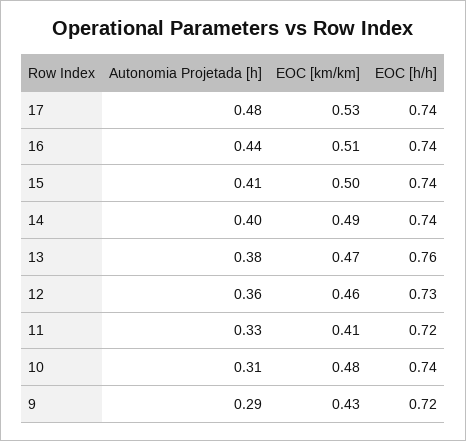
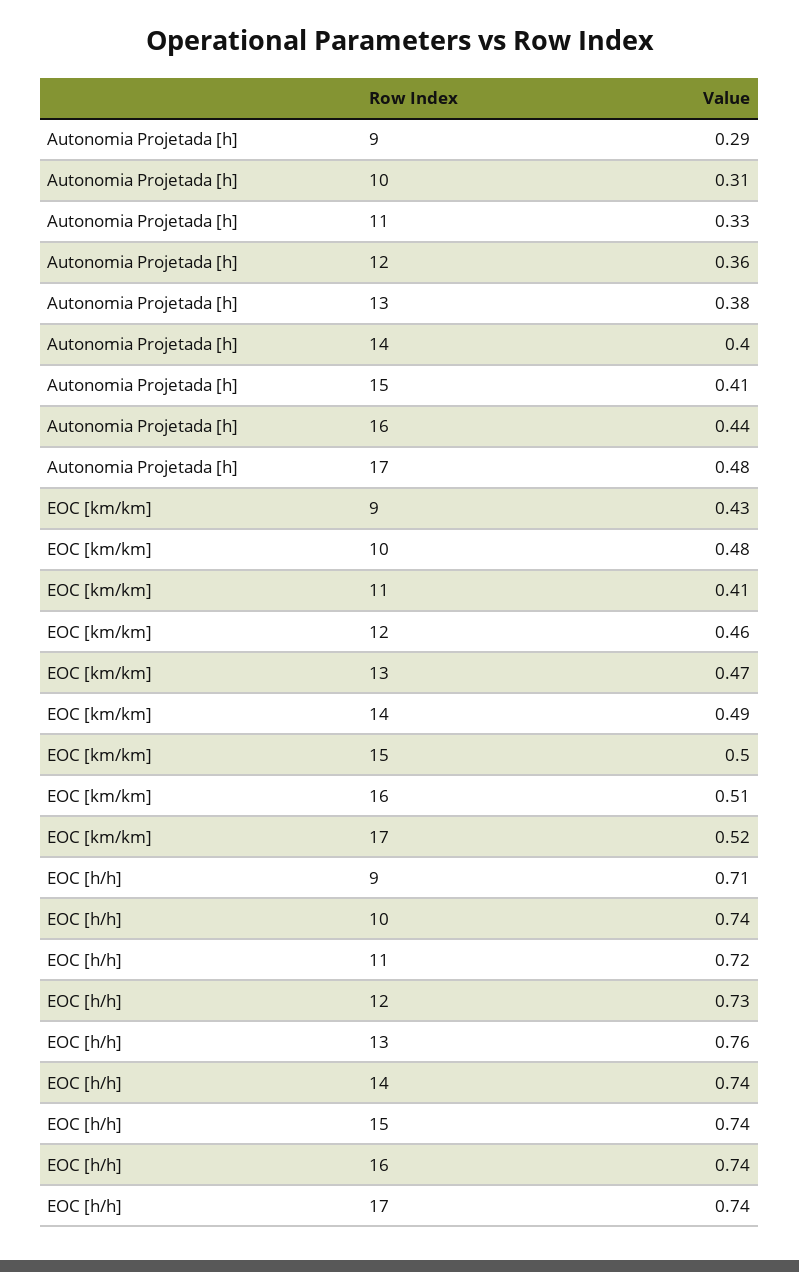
EOC [km/km], 17: 0.53 -> 0.52
EOC [h/h], 9: 0.72 -> 0.71

